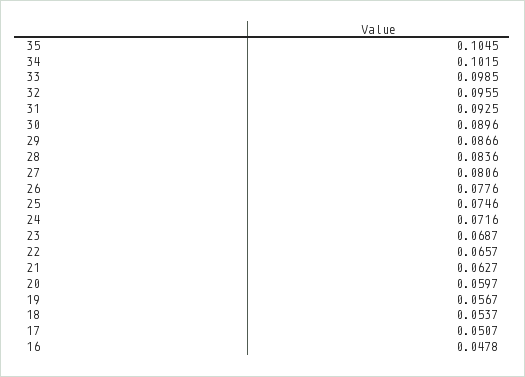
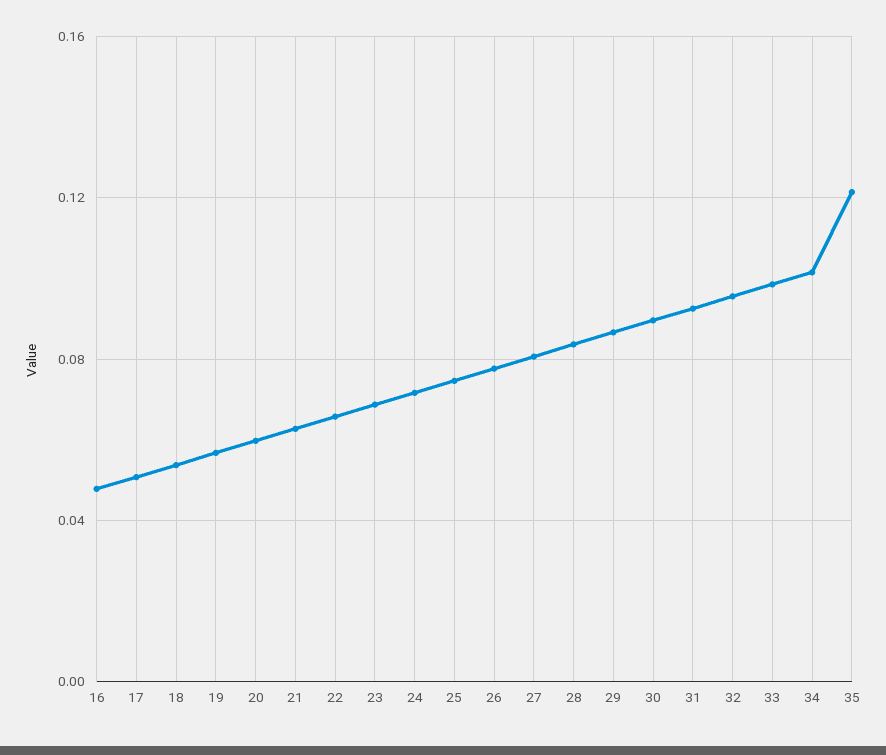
35: 0.1045 -> 0.12

